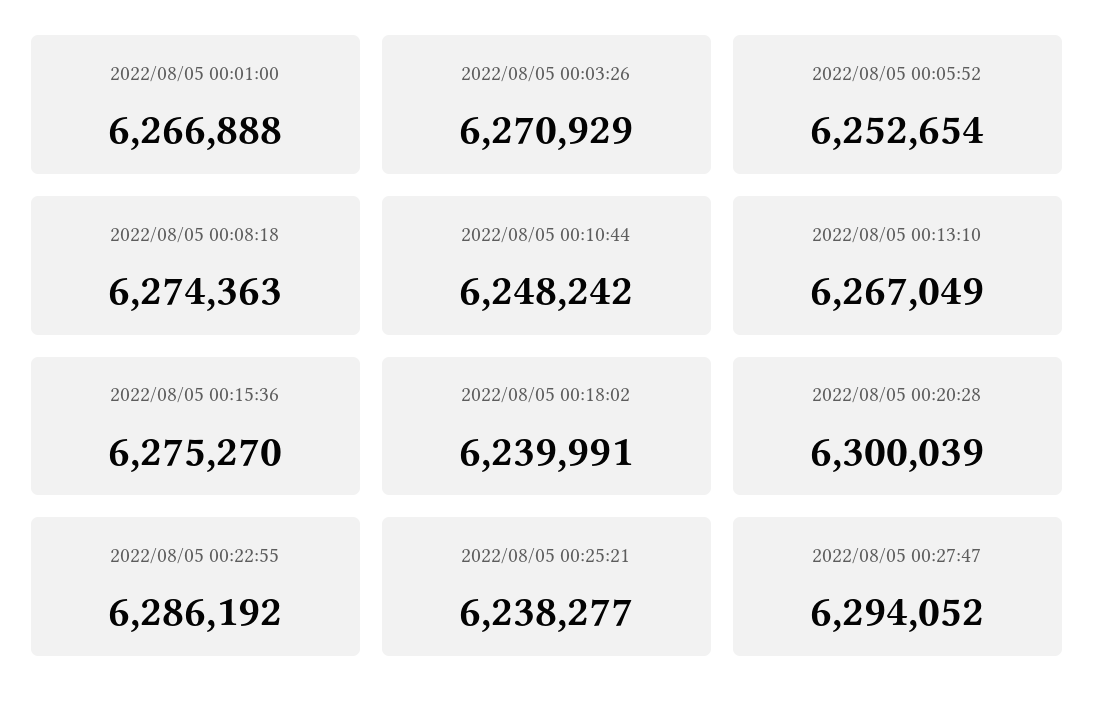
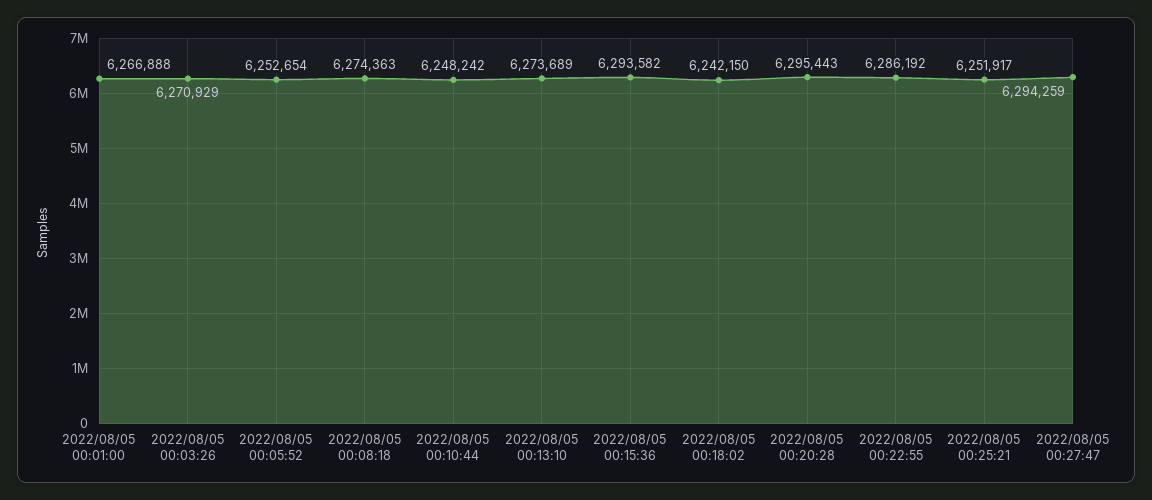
2022/08/05 00:13:10: 6267049 -> 6273689
2022/08/05 00:15:36: 6275270 -> 6293582
2022/08/05 00:18:02: 6239991 -> 6242150
2022/08/05 00:20:28: 6300039 -> 6295443
2022/08/05 00:25:21: 6238277 -> 6251917
2022/08/05 00:27:47: 6294052 -> 6294259

